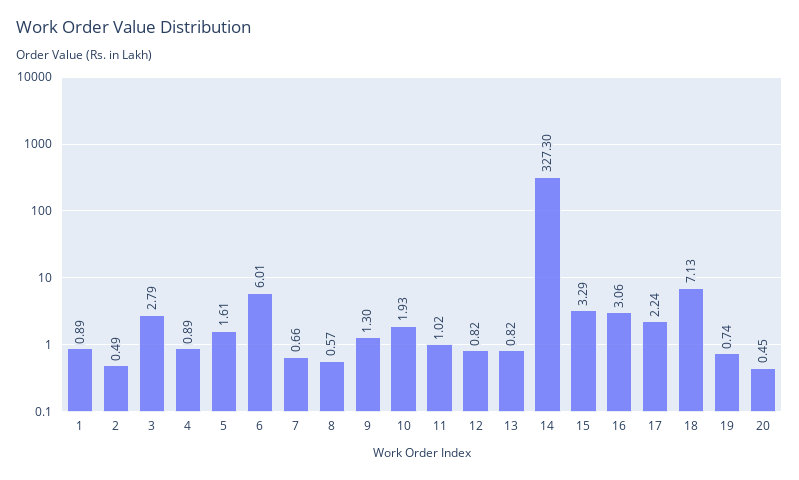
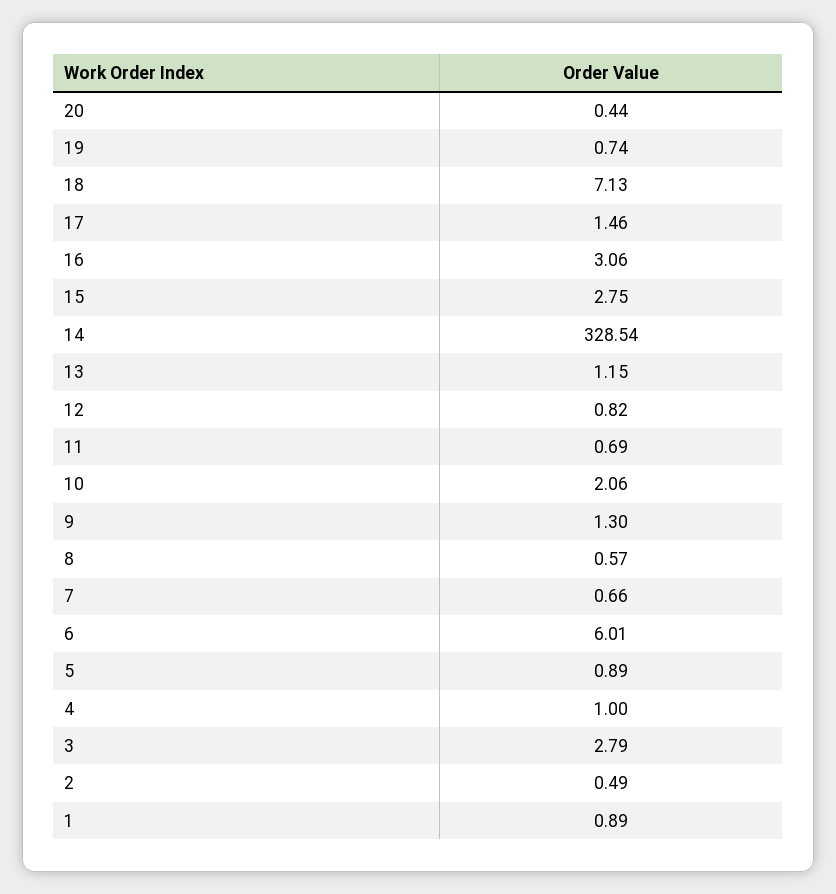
4: 0.89 -> 1
5: 1.61 -> 0.89
10: 1.93 -> 2.06
11: 1.02 -> 0.69
13: 0.82 -> 1.15
14: 327.3 -> 328.54
15: 3.29 -> 2.75
17: 2.24 -> 1.46
20: 0.45 -> 0.44

